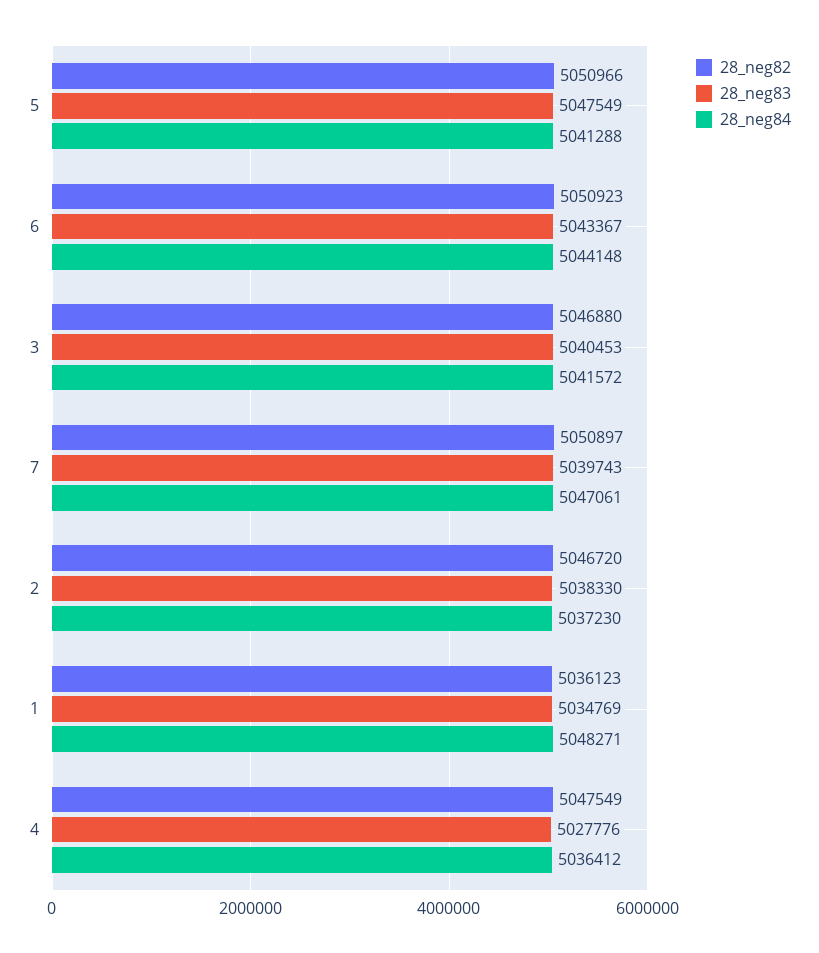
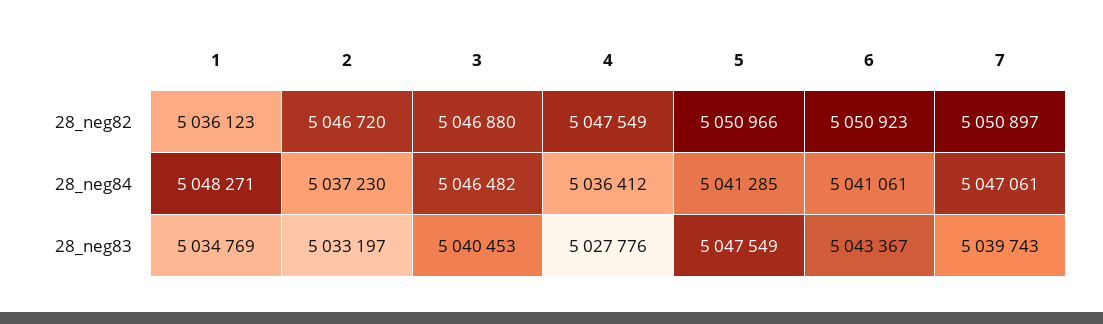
28_neg84, 5: 5041288 -> 5041285
28_neg84, 6: 5044148 -> 5041061
28_neg84, 3: 5041572 -> 5046482
28_neg83, 2: 5038330 -> 5033197

